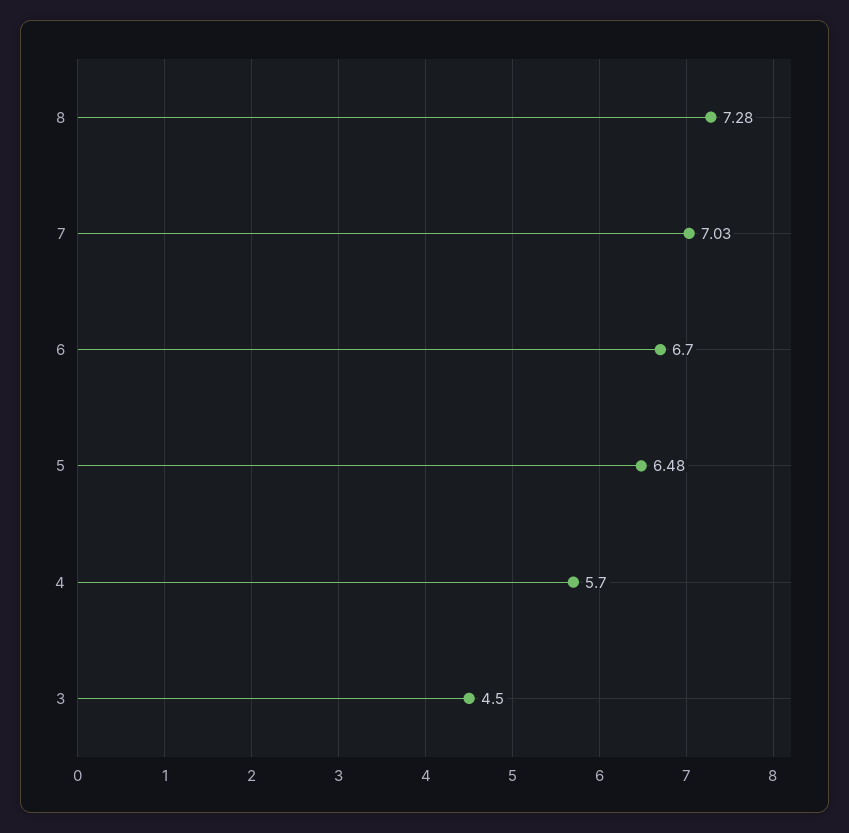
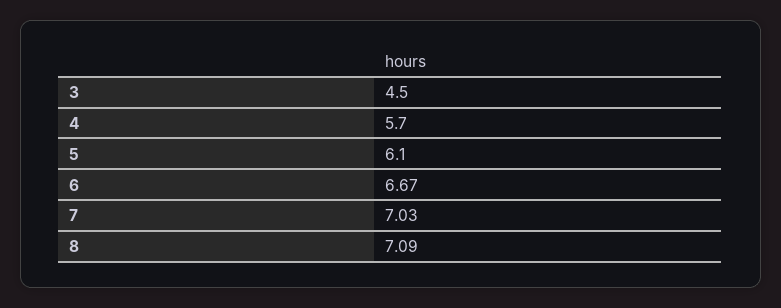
8: 7.28 -> 7.09
6: 6.7 -> 6.67
5: 6.48 -> 6.1

